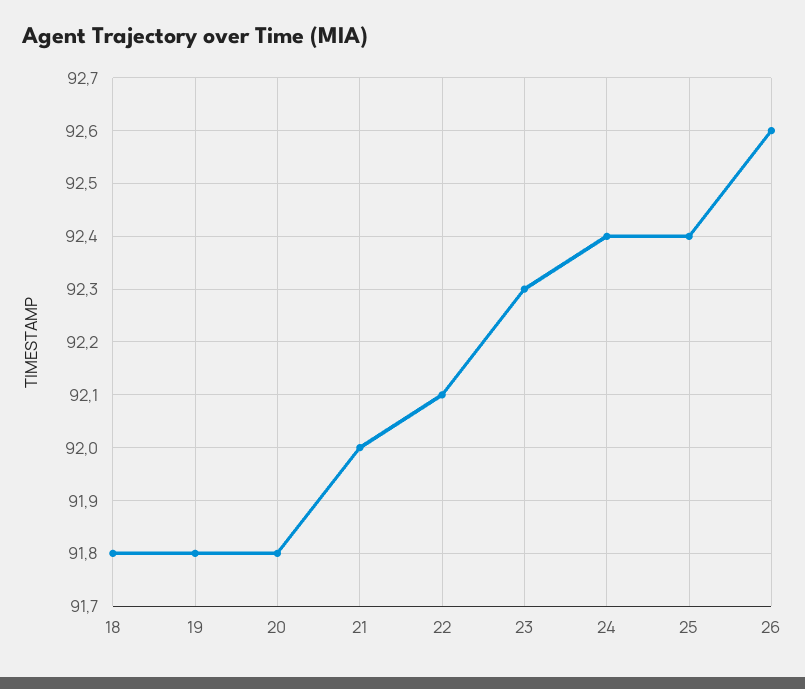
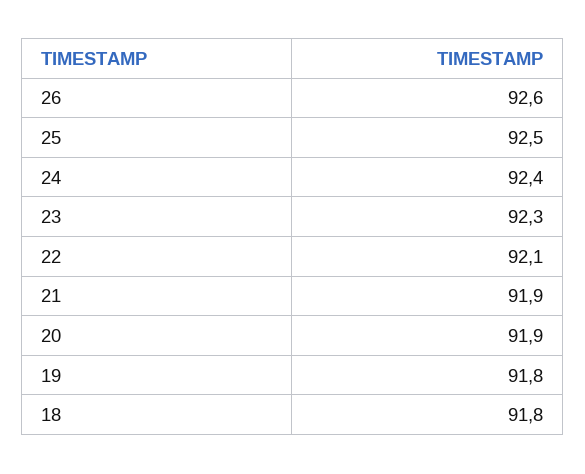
20: 91.8 -> 91.9
21: 92 -> 91.9
25: 92.4 -> 92.5

